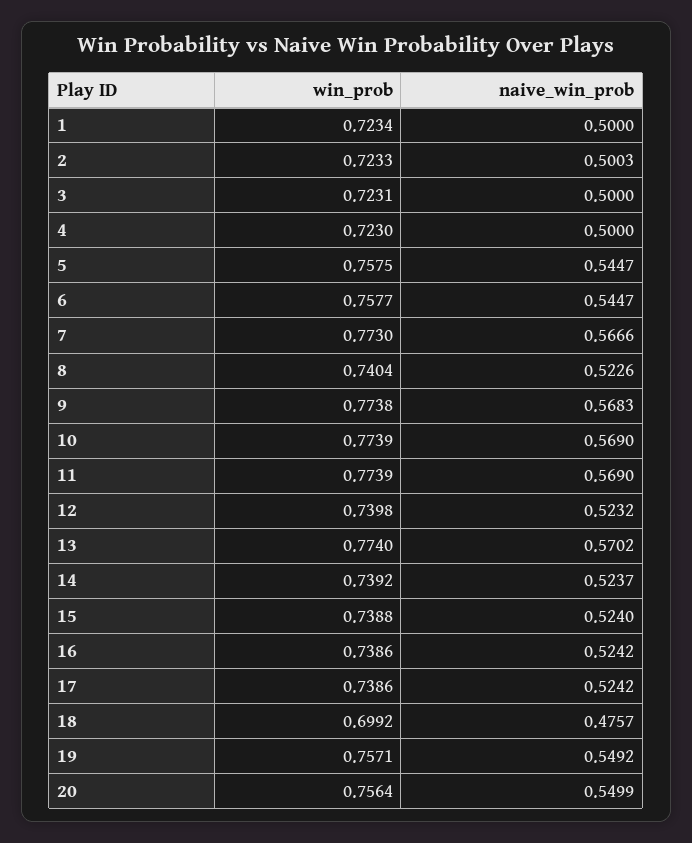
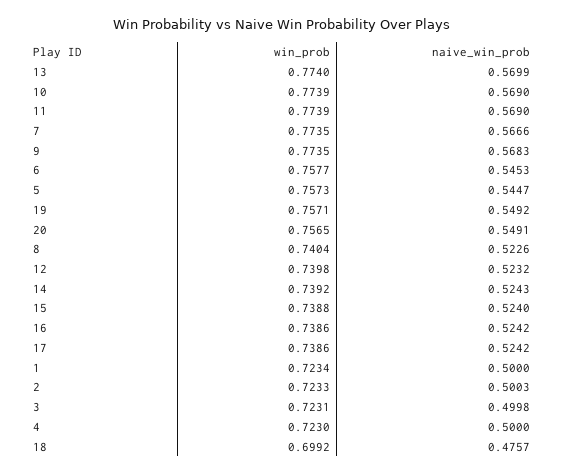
naive_win_prob, 3: 0.5 -> 0.4998
win_prob, 5: 0.7575 -> 0.7573
naive_win_prob, 6: 0.5447 -> 0.5453
win_prob, 7: 0.773 -> 0.7735
win_prob, 9: 0.7738 -> 0.7735
naive_win_prob, 13: 0.5702 -> 0.5699
naive_win_prob, 14: 0.5237 -> 0.5243
win_prob, 20: 0.7564 -> 0.7565
naive_win_prob, 20: 0.5499 -> 0.5491

